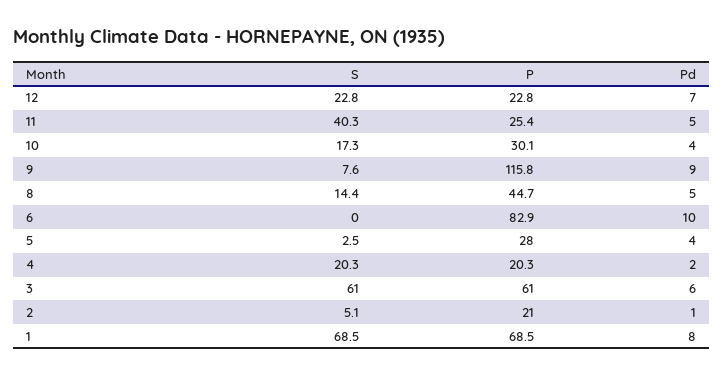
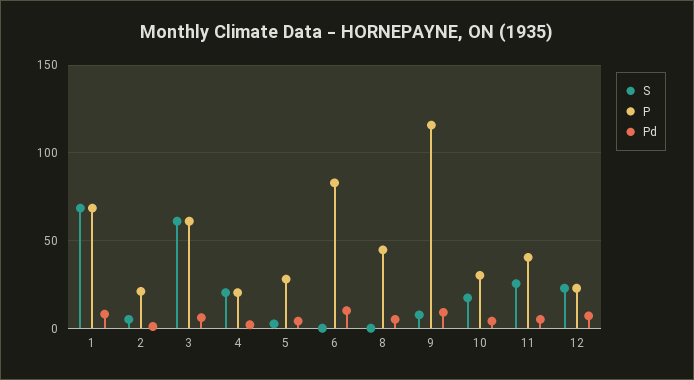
S, 11: 40.3 -> 25
P, 11: 25.4 -> 40
S, 8: 14.4 -> 0

